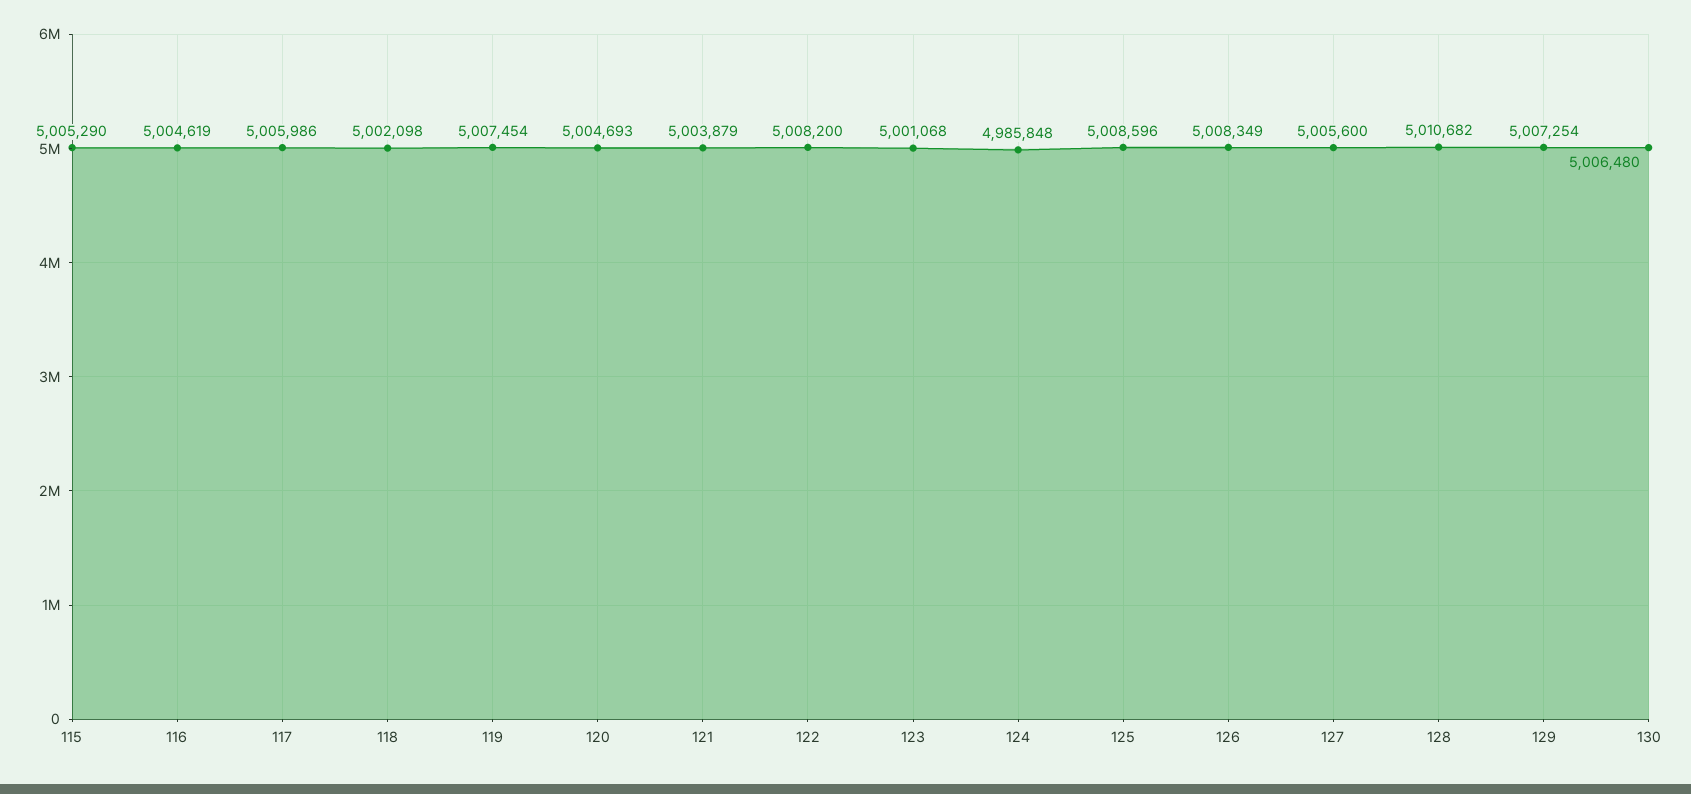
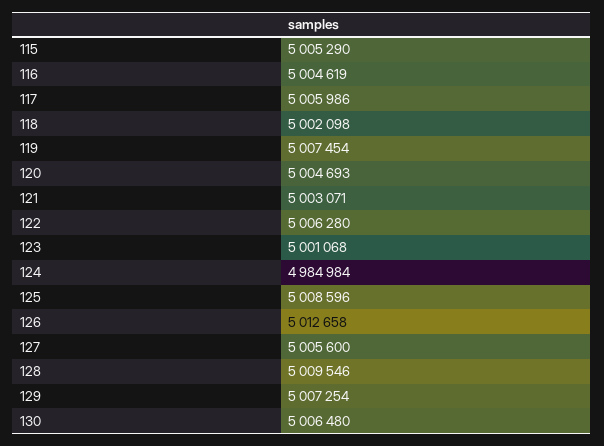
121: 5003879 -> 5003071
122: 5008200 -> 5006280
124: 4985848 -> 4984984
126: 5008349 -> 5012658
128: 5010682 -> 5009546

